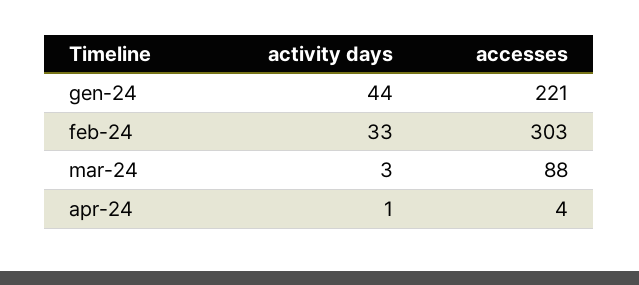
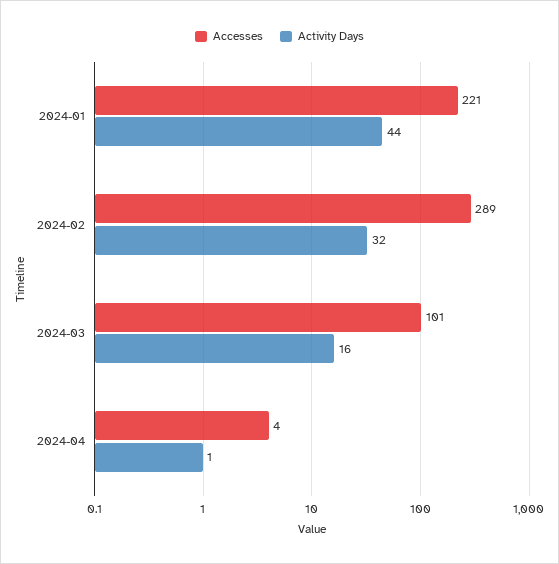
activity days, feb-24: 33 -> 32
accesses, feb-24: 303 -> 289
activity days, mar-24: 3 -> 16
accesses, mar-24: 88 -> 101

